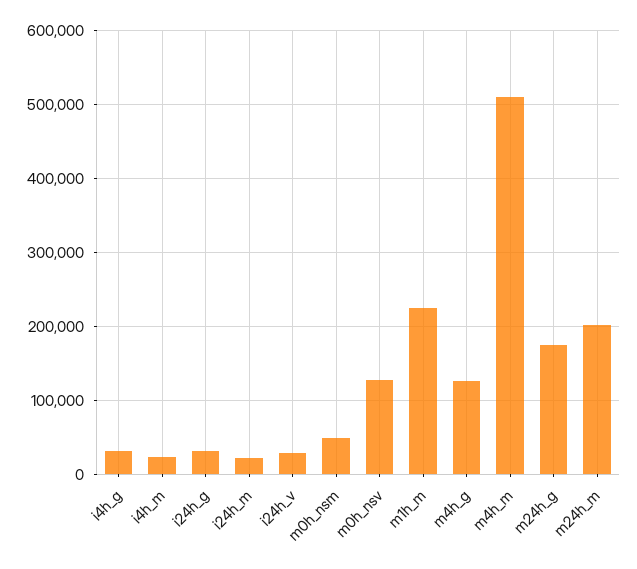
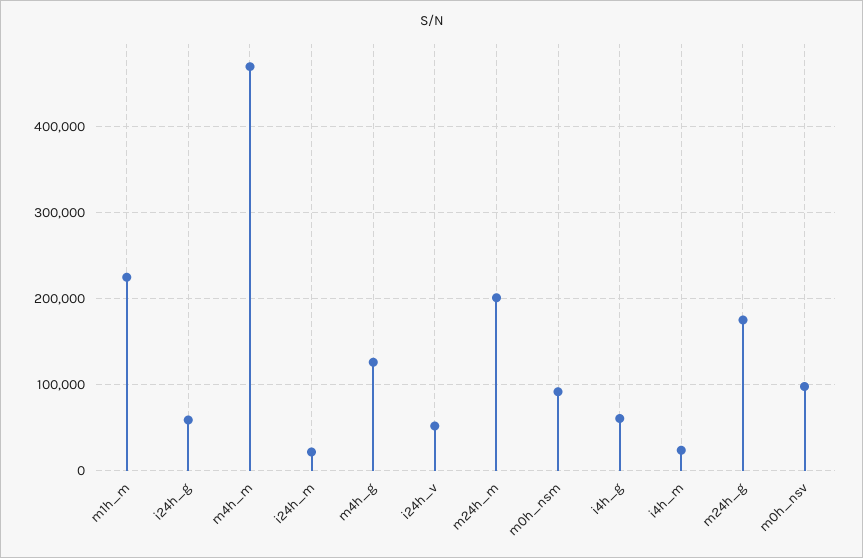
i4h_g: 30000 -> 60000
i24h_g: 30000 -> 60000
i24h_v: 30000 -> 50000
m0h_nsm: 50000 -> 90000
m0h_nsv: 130000 -> 100000
m4h_m: 510000 -> 470000

